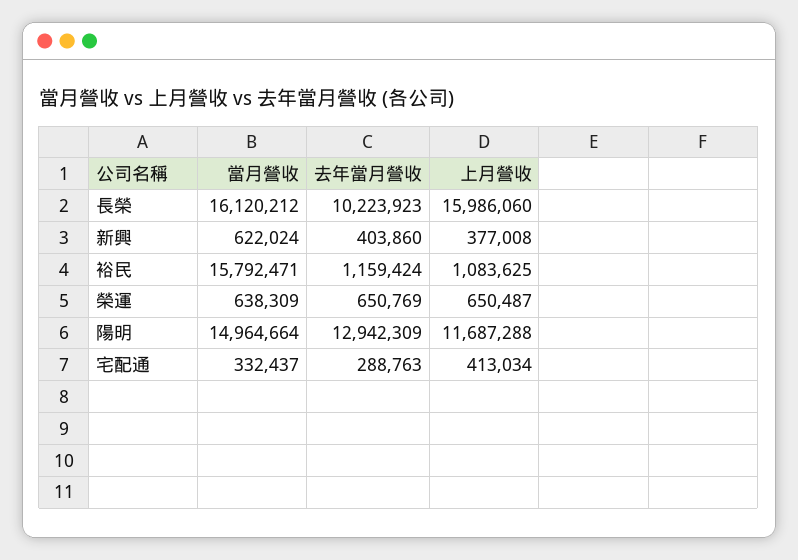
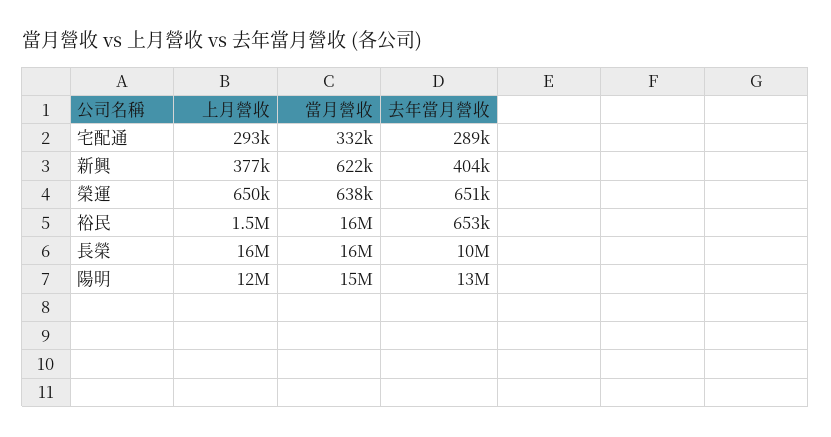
去年當月營收, 裕民: 1159424 -> 653000
上月營收, 裕民: 1083625 -> 1500000
上月營收, 宅配通: 413034 -> 293000

